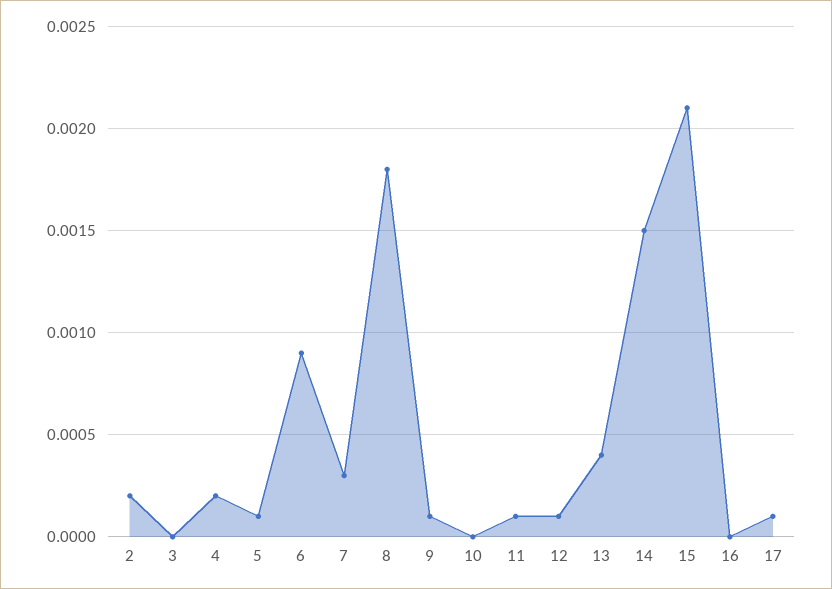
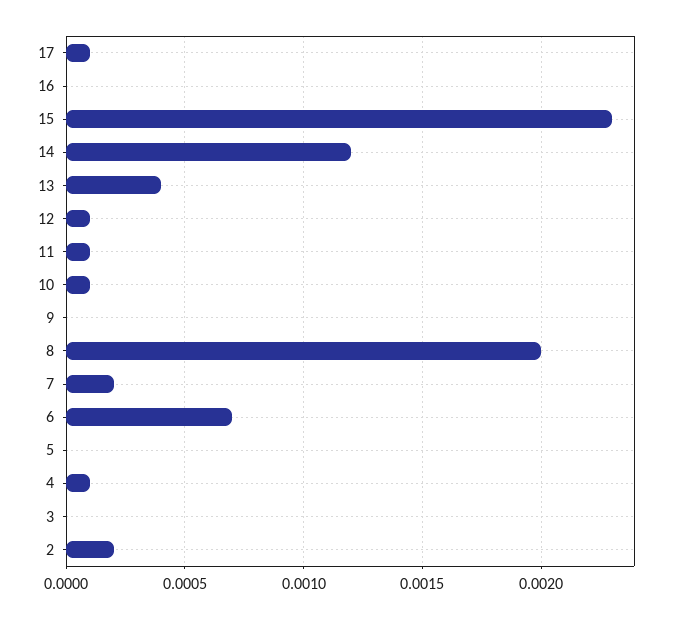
4: 0.0002 -> 0.0001
5: 0.0001 -> 0
6: 0.0009 -> 0.0007
7: 0.0003 -> 0.0002
8: 0.0018 -> 0.002
9: 0.0001 -> 0
10: 0 -> 0.0001
14: 0.0015 -> 0.0012
15: 0.0021 -> 0.0023

